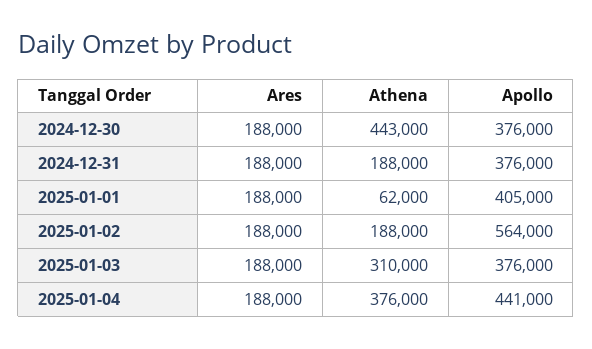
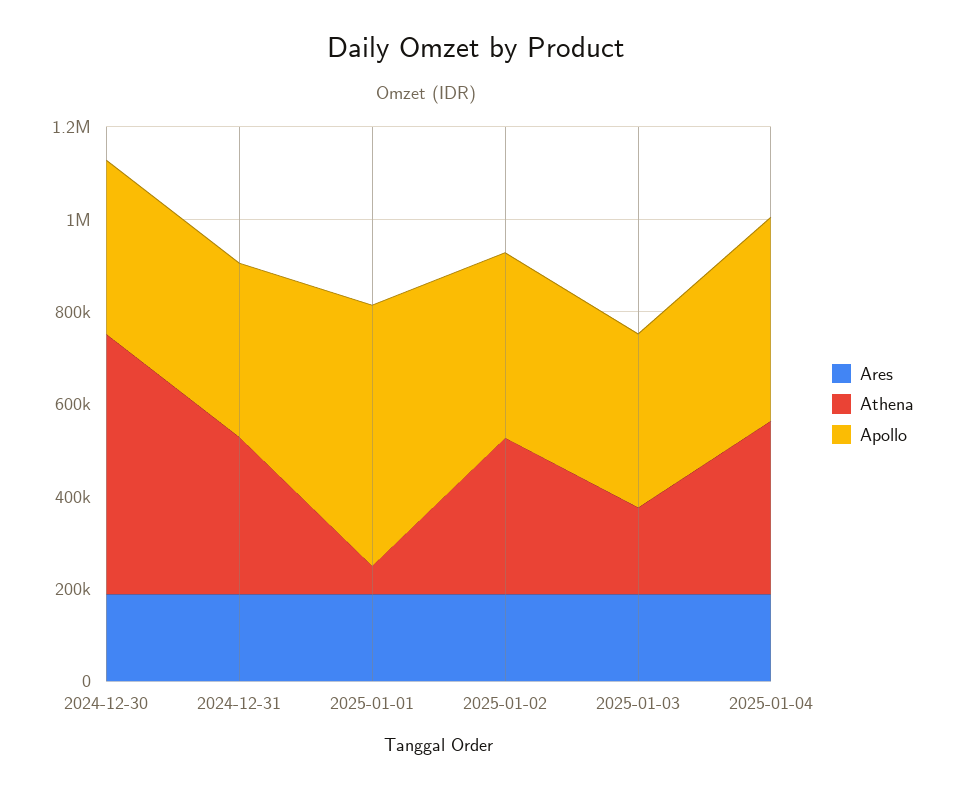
Athena, 2024-12-30: 443000 -> 550000
Athena, 2024-12-31: 188000 -> 350000
Apollo, 2025-01-01: 405000 -> 550000
Athena, 2025-01-02: 188000 -> 350000
Apollo, 2025-01-02: 564000 -> 400000
Athena, 2025-01-03: 310000 -> 200000

